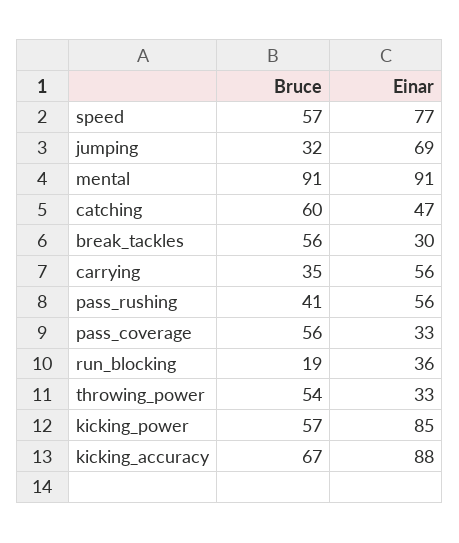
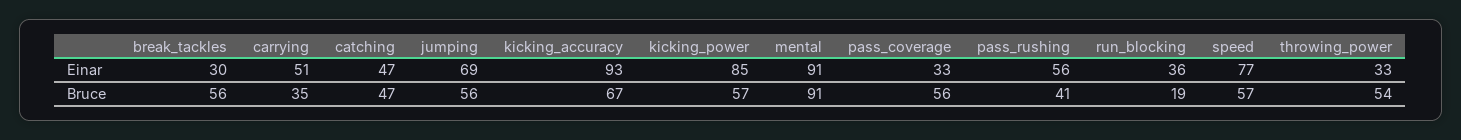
Bruce, jumping: 32 -> 56
Bruce, catching: 60 -> 47
Einar, carrying: 56 -> 51
Einar, kicking_accuracy: 88 -> 93

